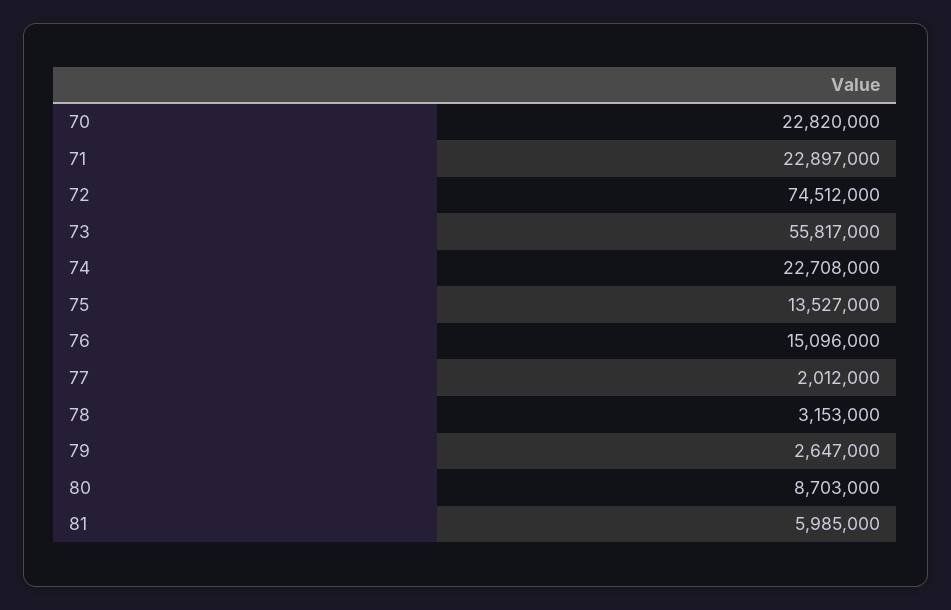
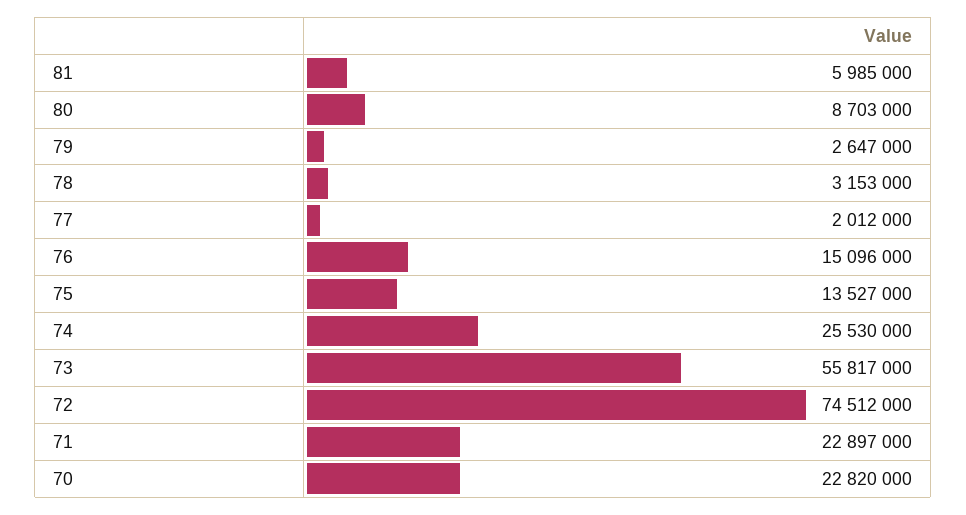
74: 22708000 -> 25530000

